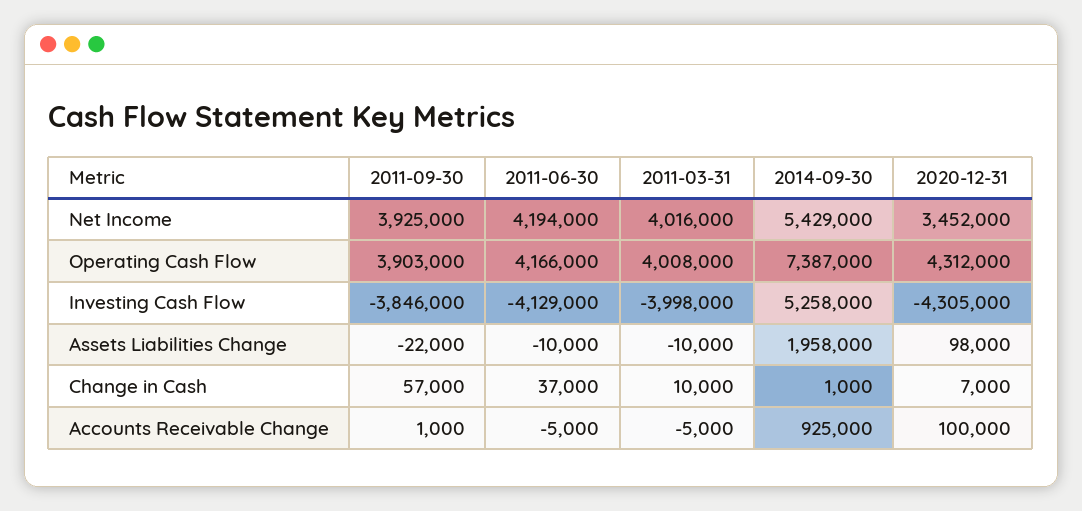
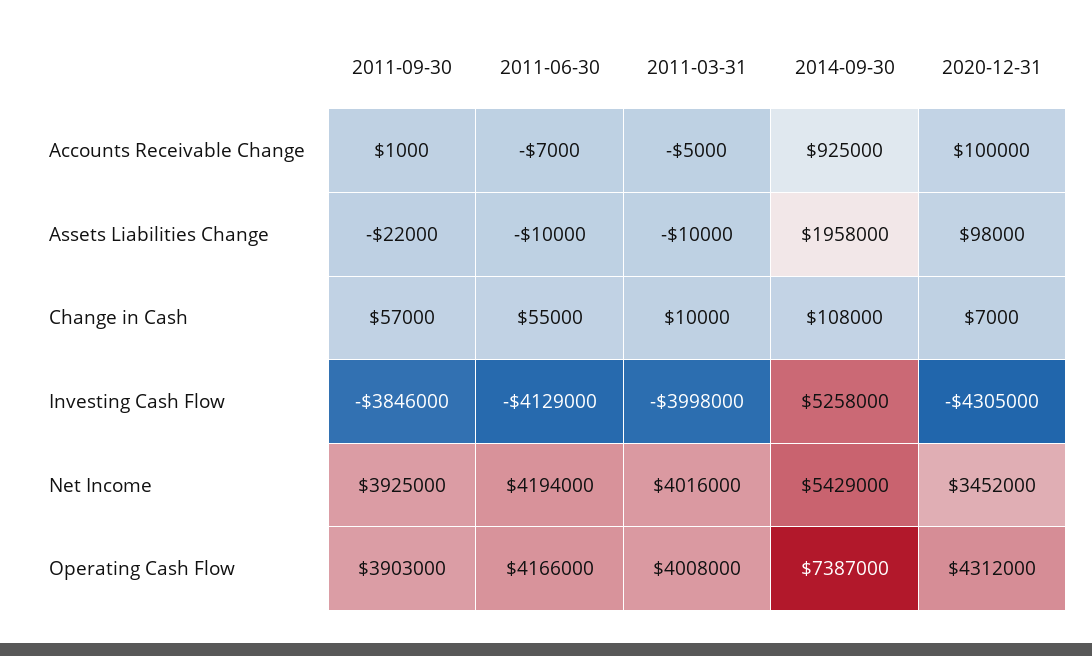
2011-06-30, Change in Cash: 37000 -> 55000
2014-09-30, Change in Cash: 1000 -> 108000
2011-06-30, Accounts Receivable Change: -5000 -> -7000

